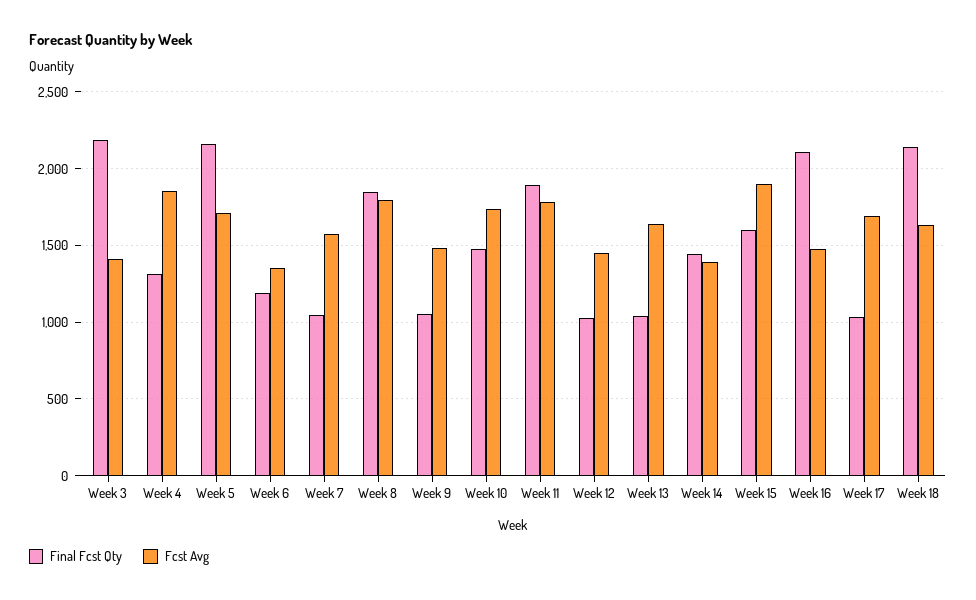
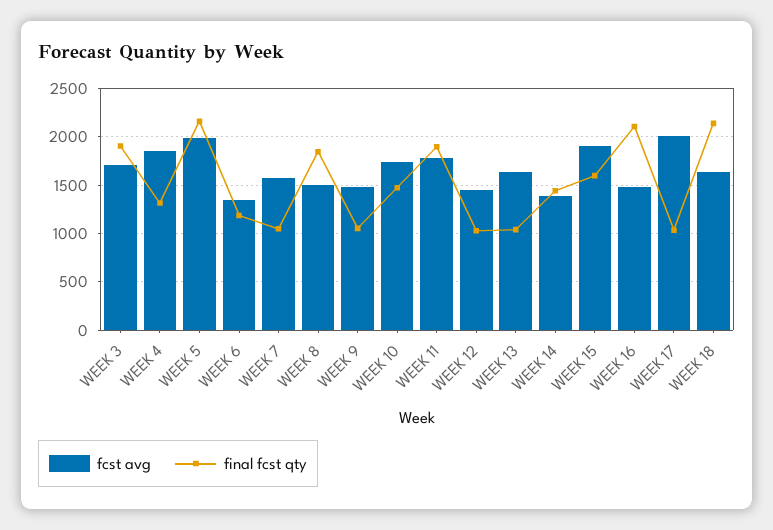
Final Fcst Qty, Week 3: 2200 -> 1900
Fcst Avg, Week 3: 1400 -> 1700
Fcst Avg, Week 5: 1700 -> 2000
Fcst Avg, Week 8: 1800 -> 1500
Fcst Avg, Week 17: 1700 -> 2000

